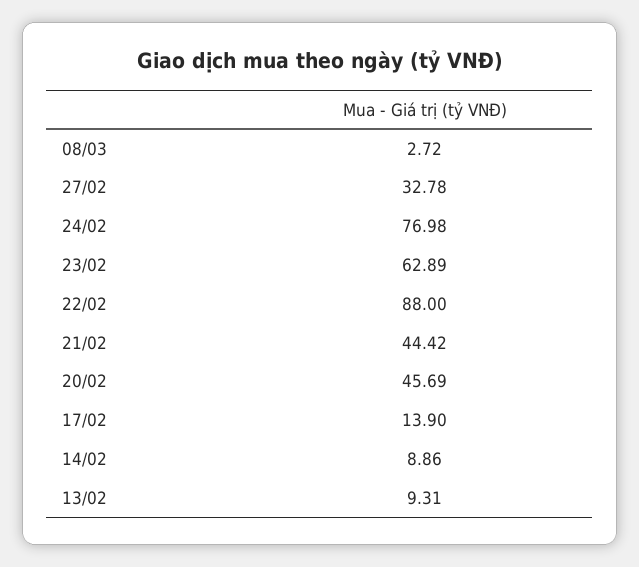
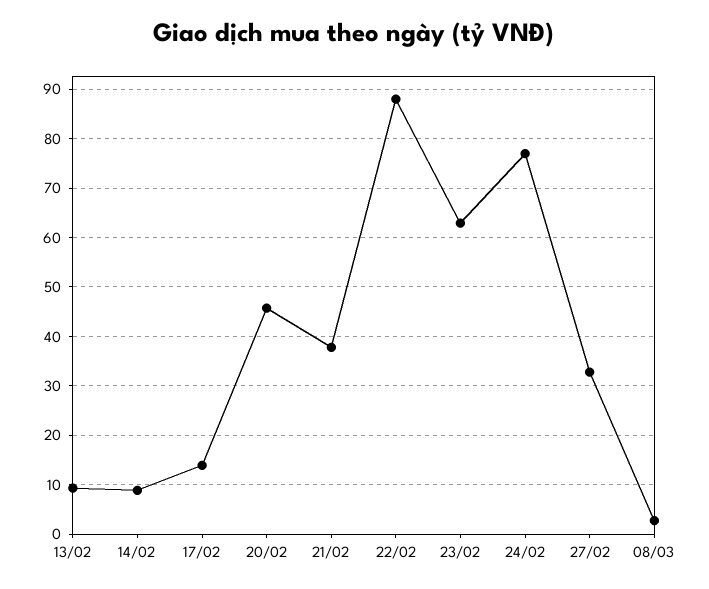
21/02: 44.42 -> 38

